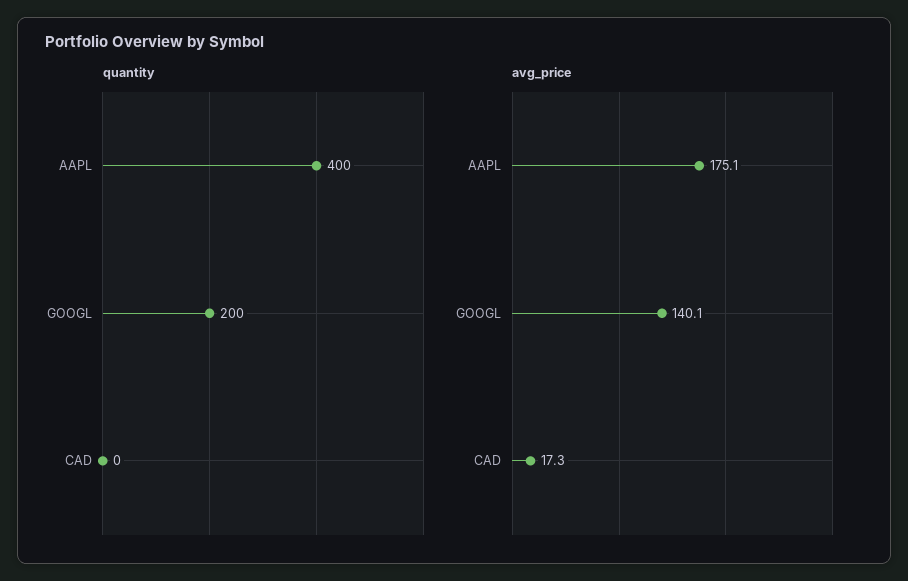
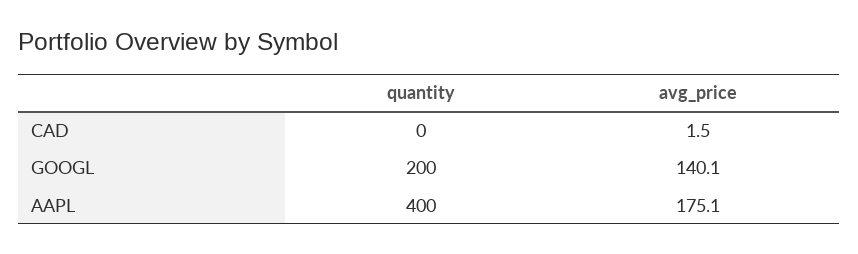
avg_price, CAD: 17.3 -> 1.5

